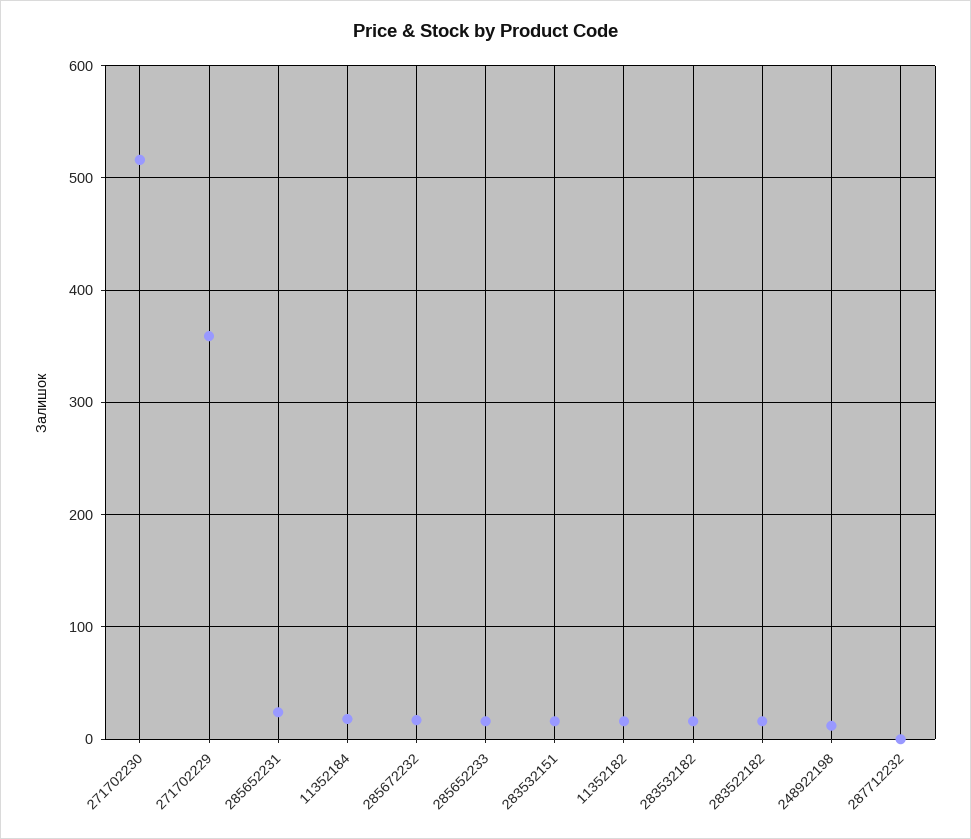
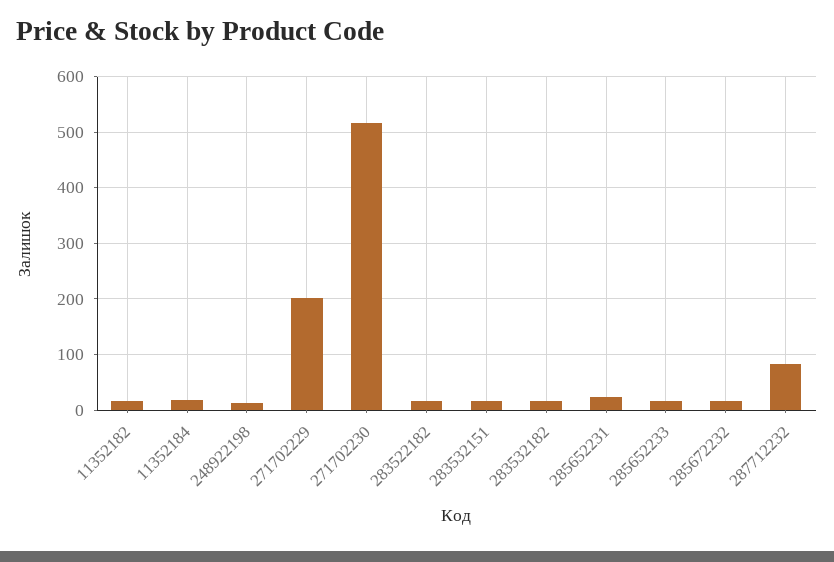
271702229: 360 -> 200
287712232: 0 -> 80

